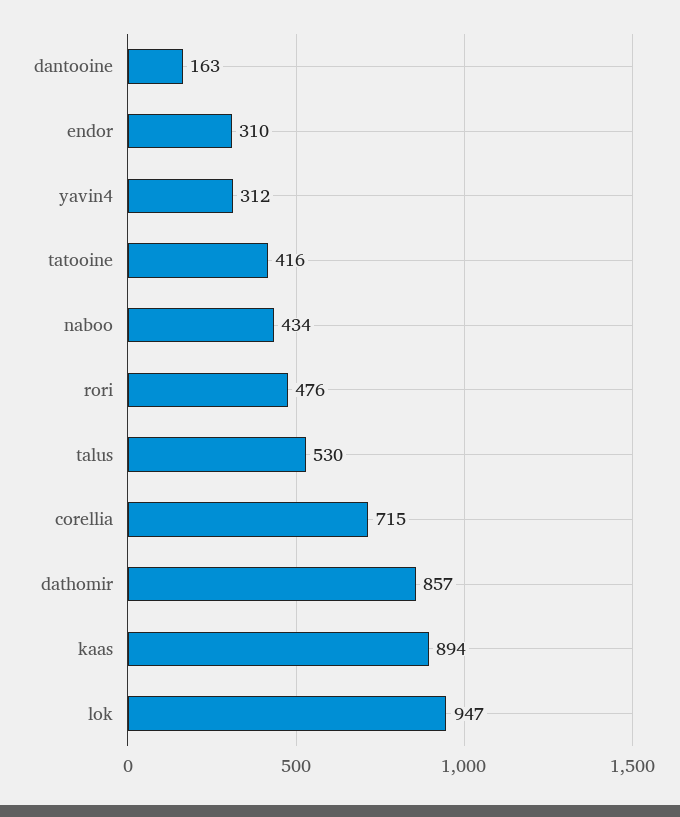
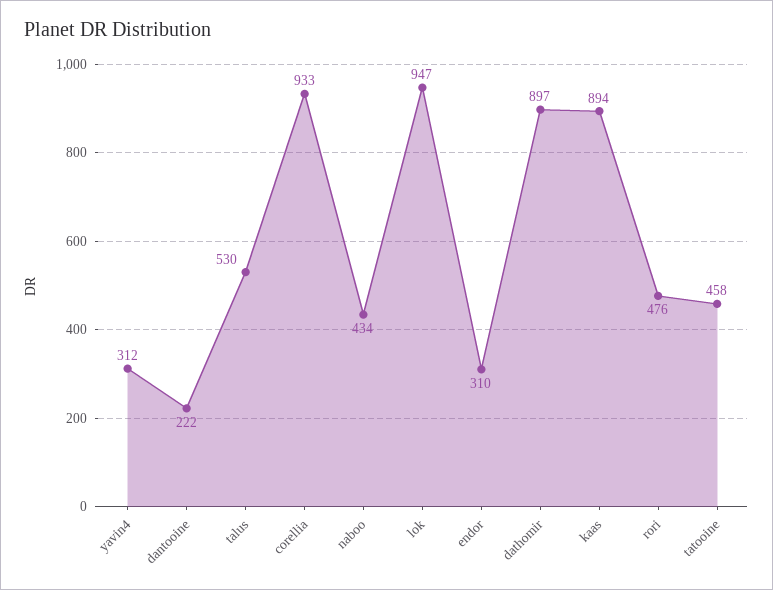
dantooine: 163 -> 222
tatooine: 416 -> 458
corellia: 715 -> 933
dathomir: 857 -> 897

